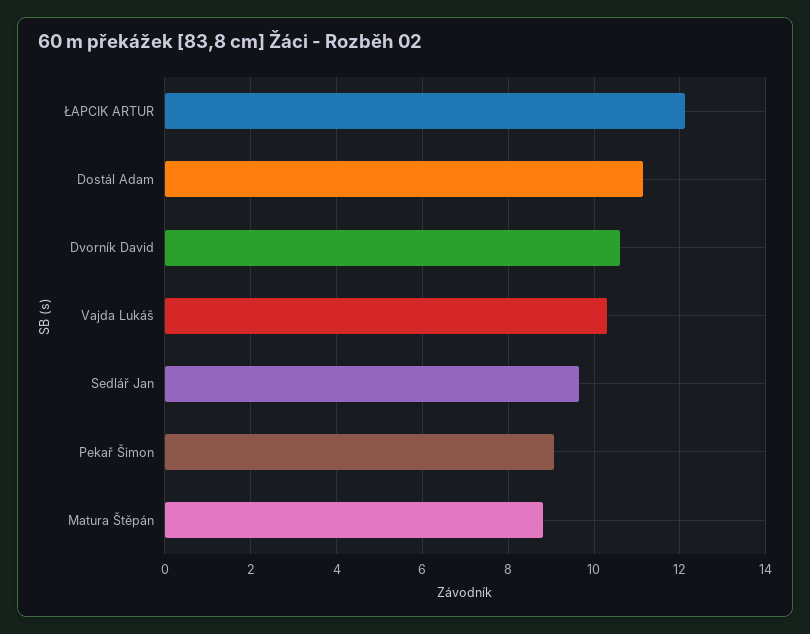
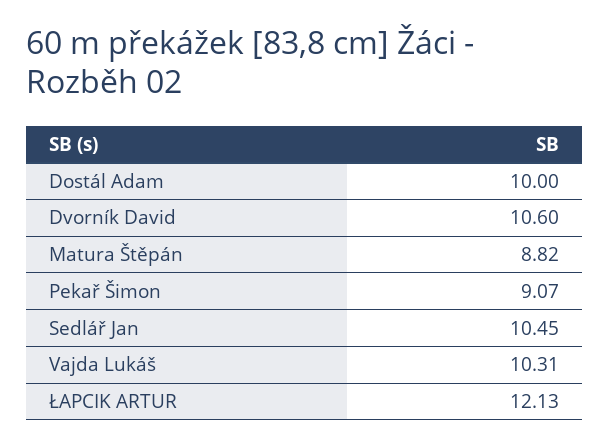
Dostál Adam: 11.2 -> 10
Sedlář Jan: 9.6 -> 10.45

